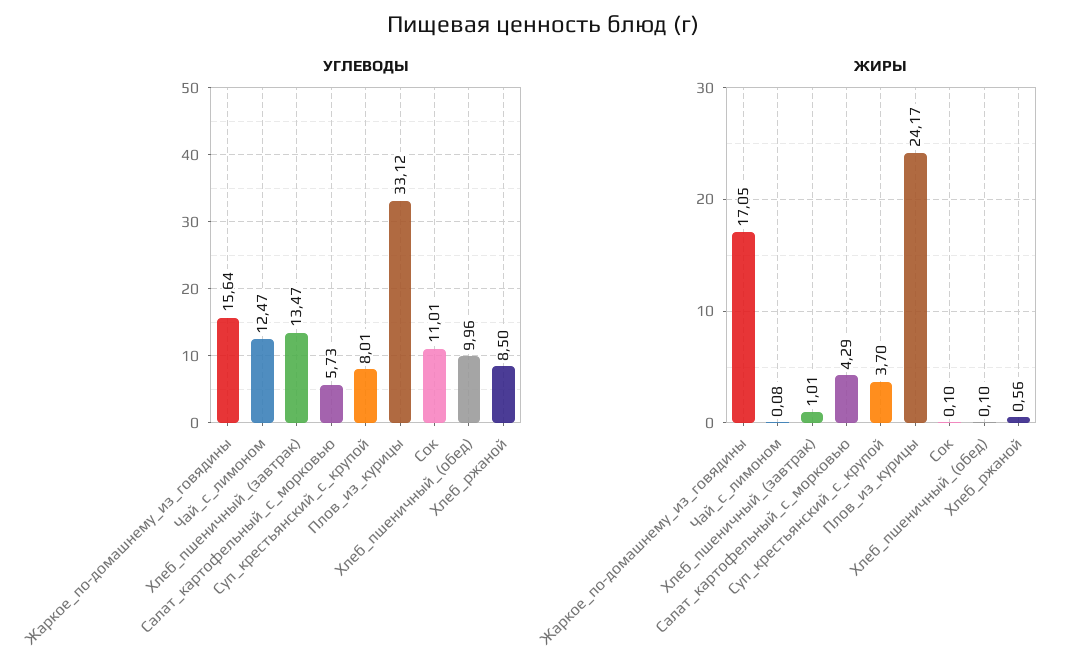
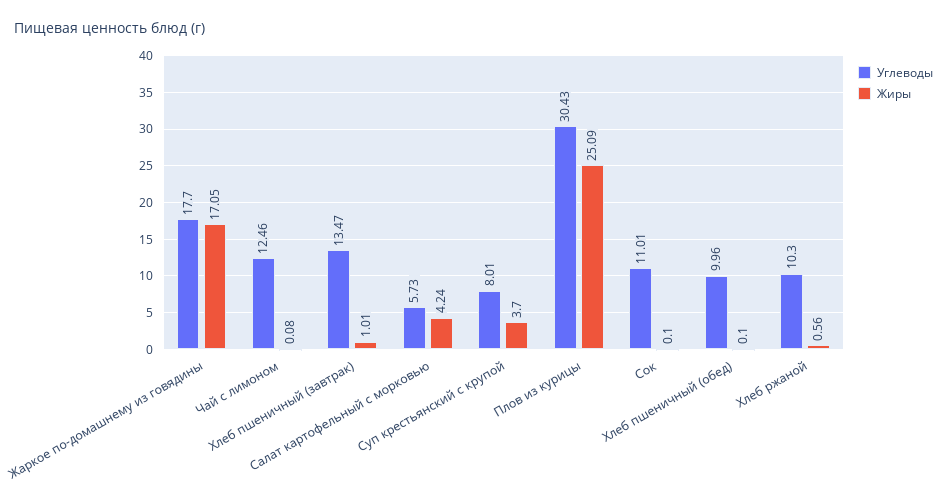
УГЛЕВОДЫ, Жаркое_по-домашнему_из_говядины: 15.64 -> 17.7
УГЛЕВОДЫ, Чай_с_лимоном: 12.47 -> 12.46
УГЛЕВОДЫ, Плов_из_курицы: 33.12 -> 30.43
УГЛЕВОДЫ, Хлеб_ржаной: 8.5 -> 10.3
ЖИРЫ, Салат_картофельный_с_морковью: 4.29 -> 4.24
ЖИРЫ, Плов_из_курицы: 24.17 -> 25.09

